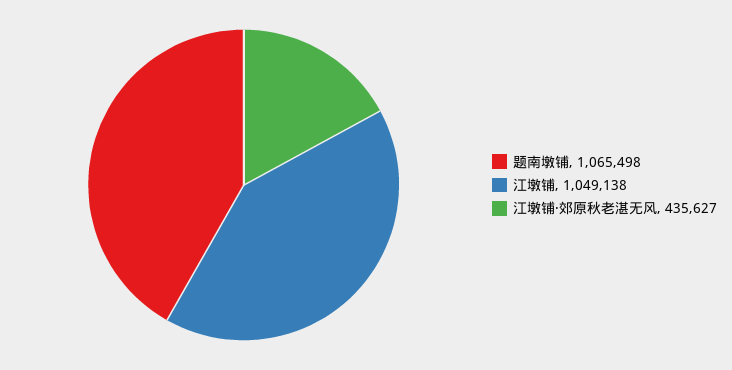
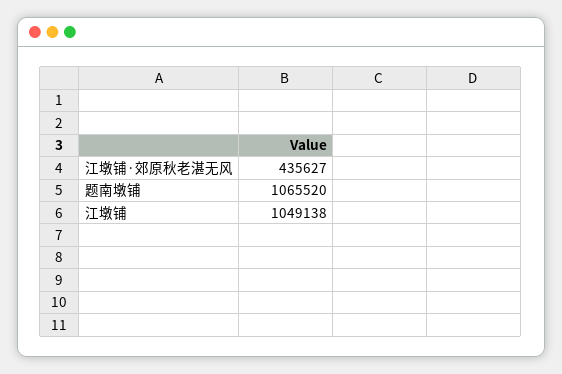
题南墩铺: 1065498 -> 1065520

